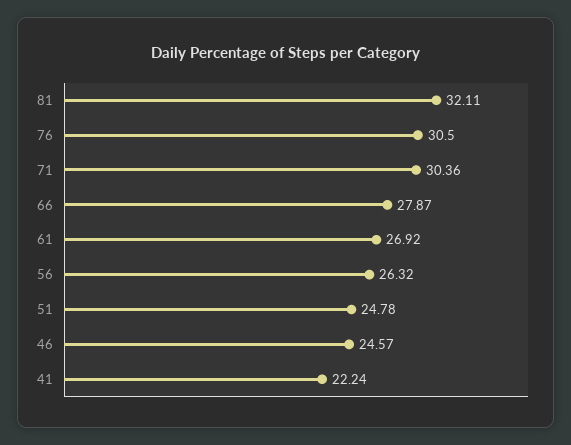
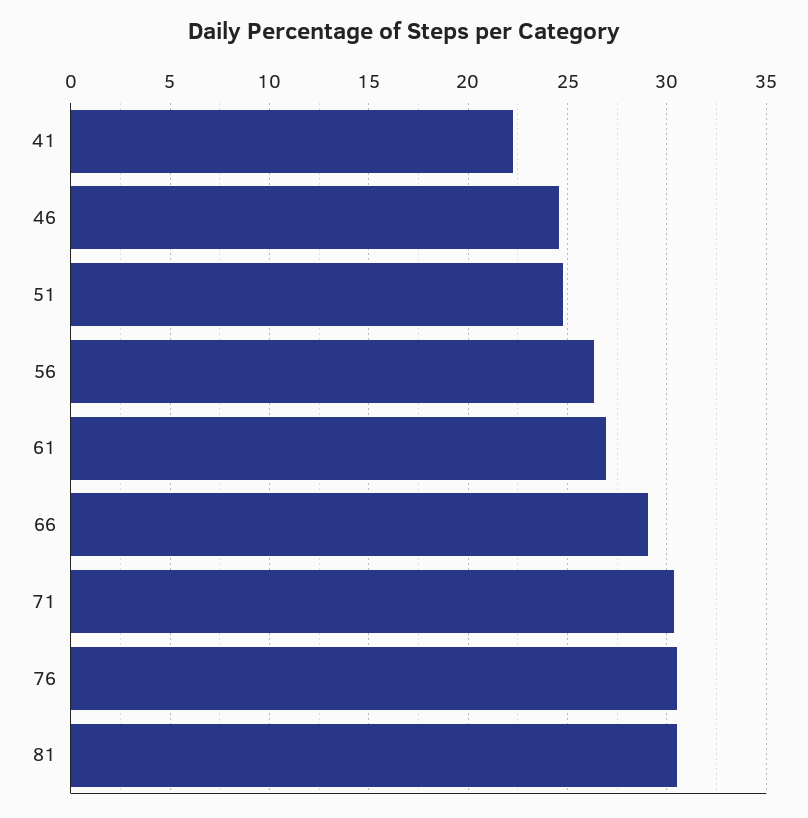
81: 32.11 -> 30.5
66: 27.87 -> 29

